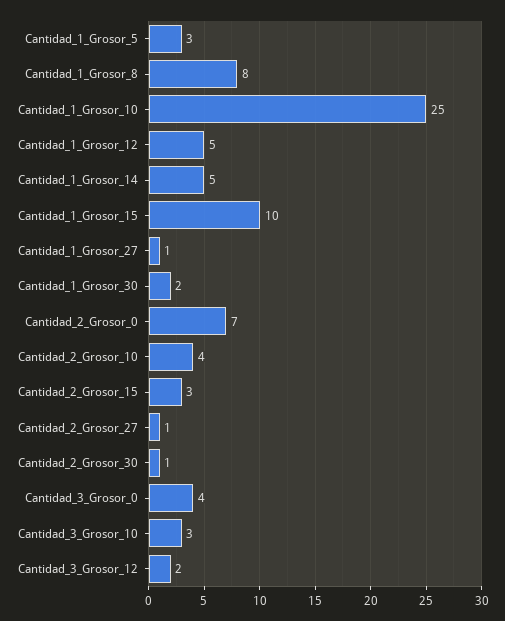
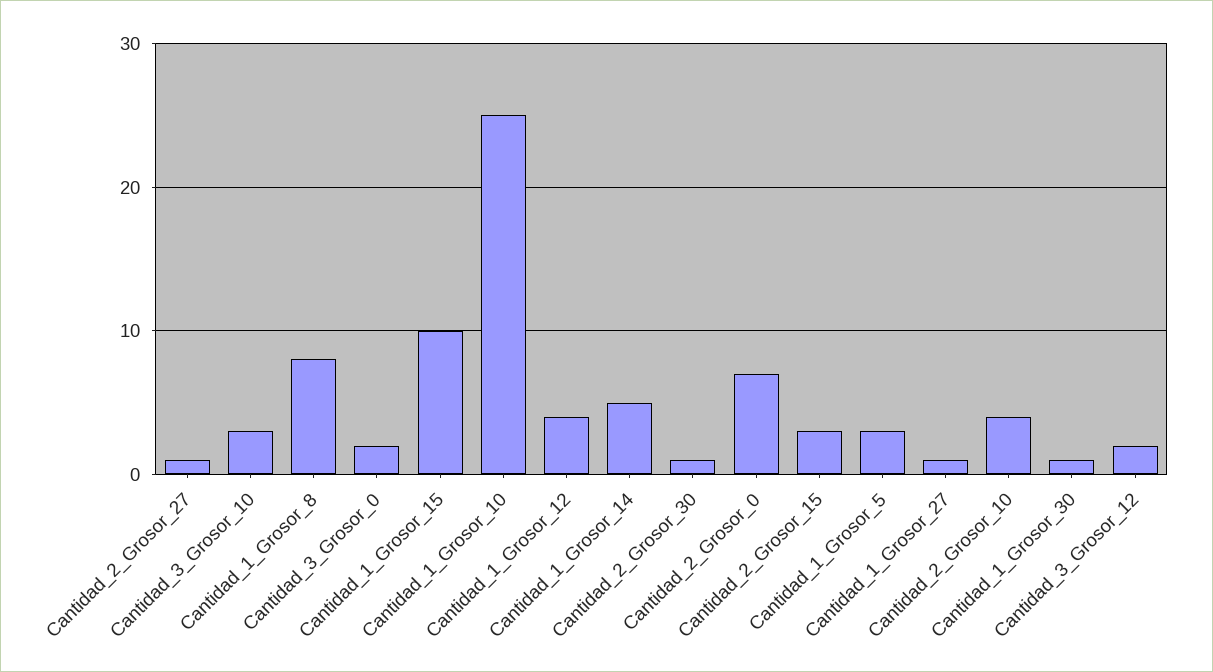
Cantidad_1_Grosor_12: 5 -> 4
Cantidad_1_Grosor_30: 2 -> 1
Cantidad_3_Grosor_0: 4 -> 2

